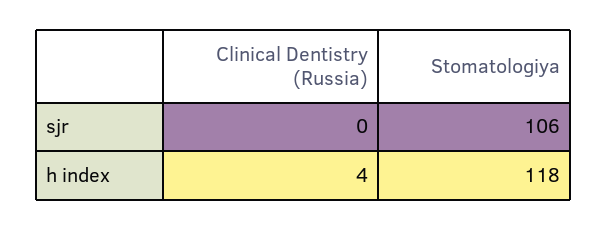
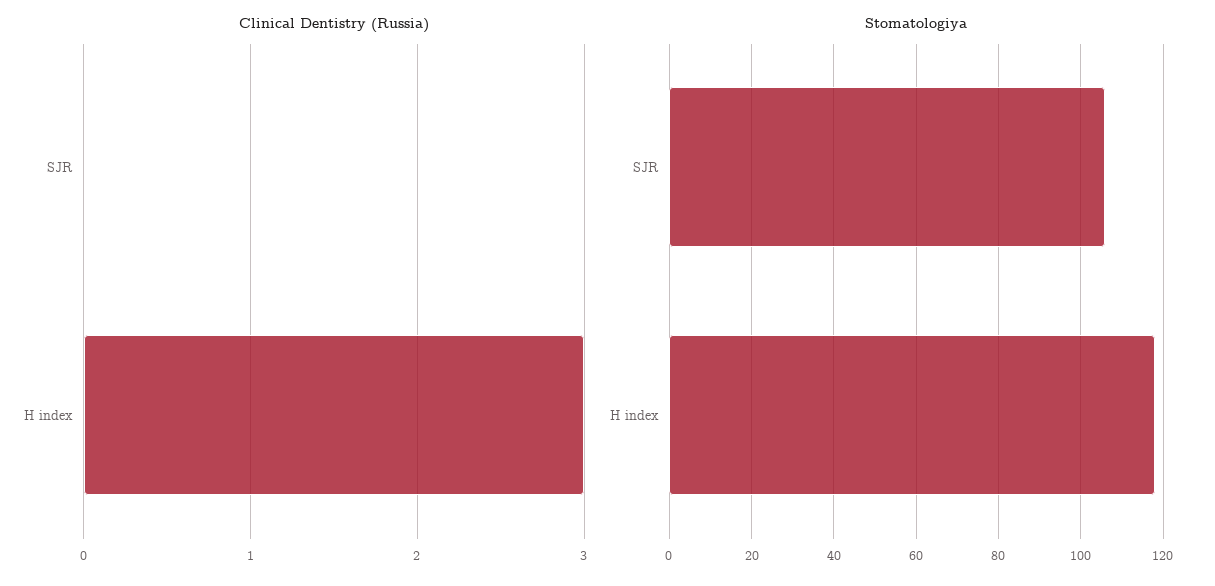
Clinical Dentistry (Russia), h index: 4 -> 3

